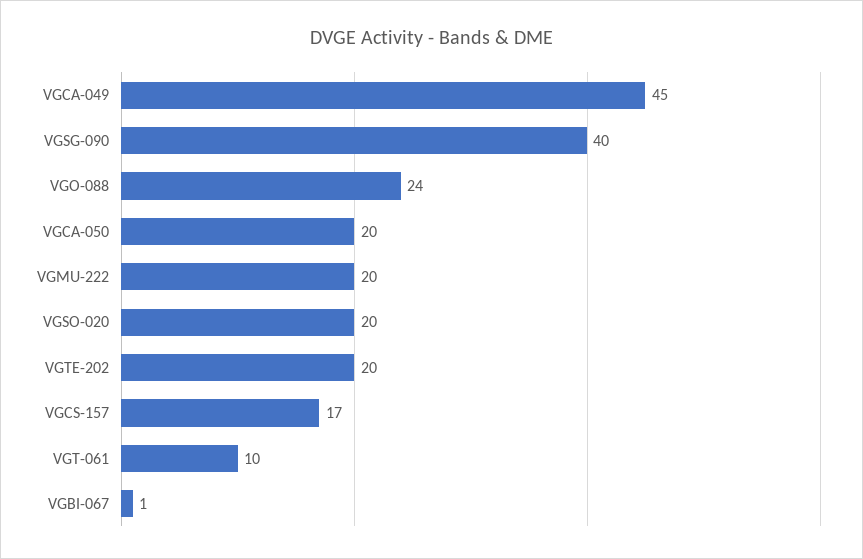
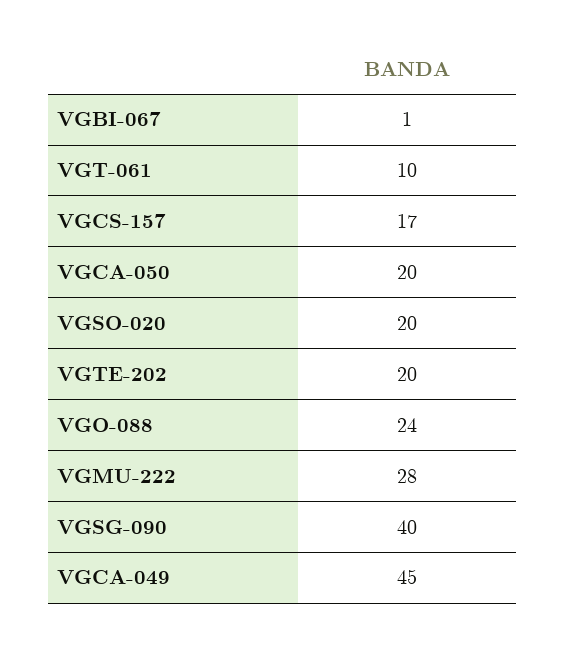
VGMU-222: 20 -> 28

